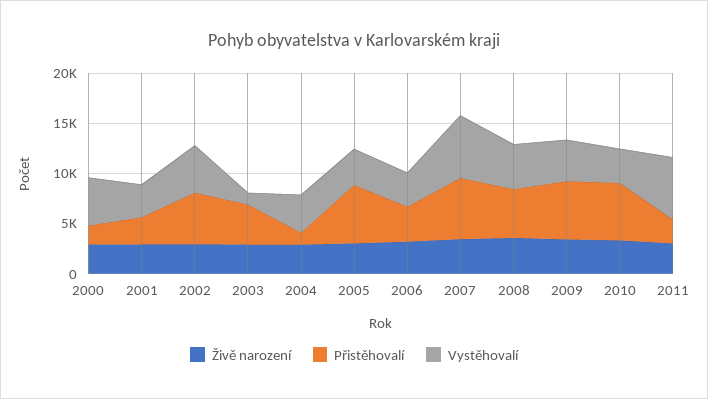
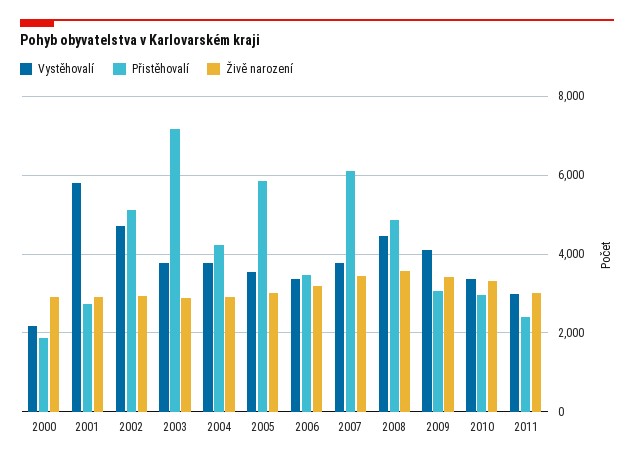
Vystěhovalí, 2000: 5000 -> 2200
Vystěhovalí, 2001: 3000 -> 5800
Přistěhovalí, 2003: 4000 -> 7200
Vystěhovalí, 2003: 1000 -> 3800
Přistěhovalí, 2004: 1000 -> 4200
Vystěhovalí, 2007: 6000 -> 3800
Přistěhovalí, 2009: 6000 -> 3000
Přistěhovalí, 2010: 6000 -> 3000
Vystěhovalí, 2011: 6000 -> 3000

